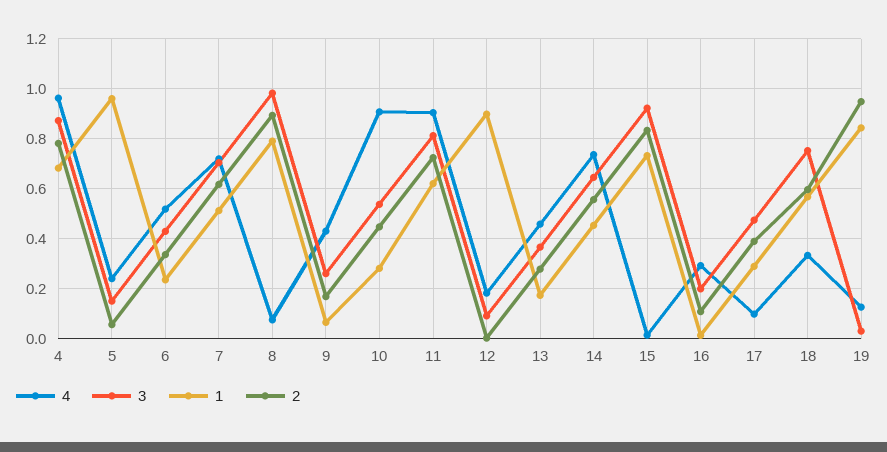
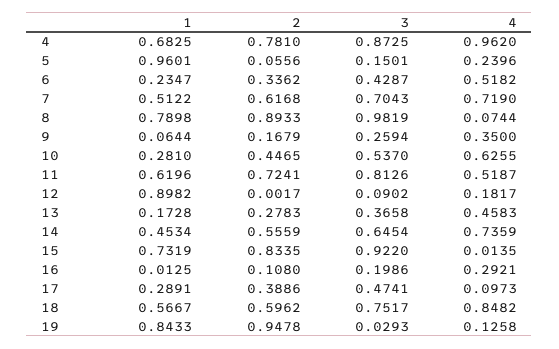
4, 9: 0.425 -> 0.35
4, 10: 0.9 -> 0.6255
4, 11: 0.9 -> 0.5187
4, 18: 0.325 -> 0.8482

